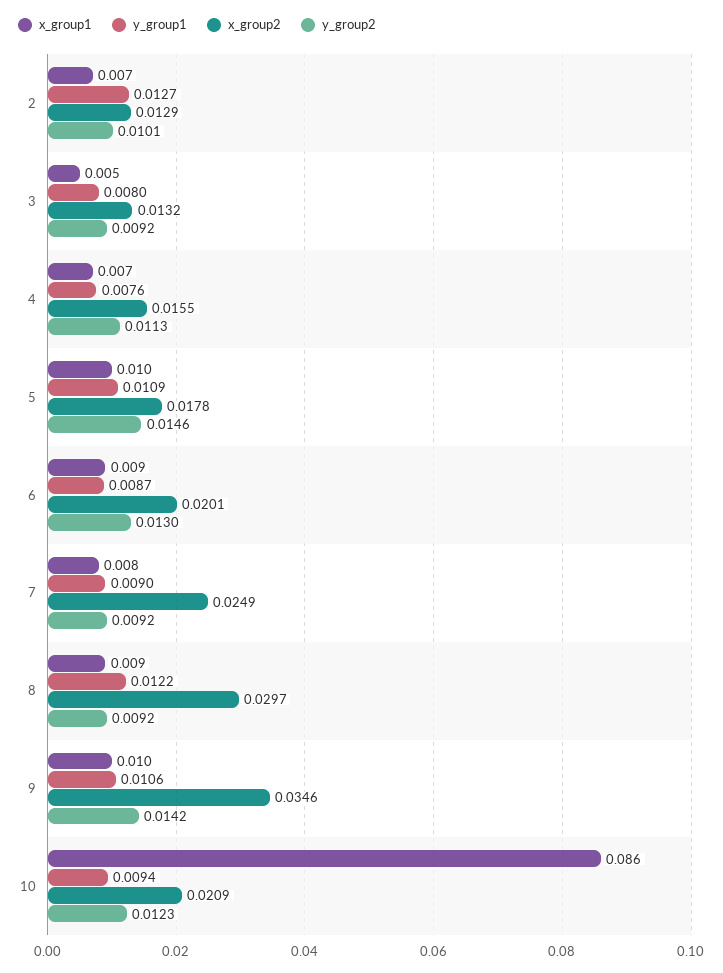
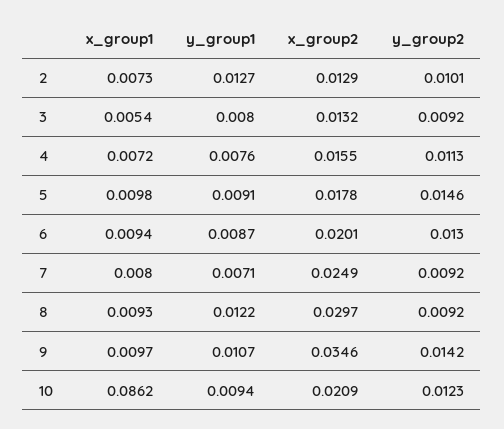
y_group1, 5: 0.0109 -> 0.0091
y_group1, 7: 0.009 -> 0.0071
y_group1, 9: 0.0106 -> 0.0107

